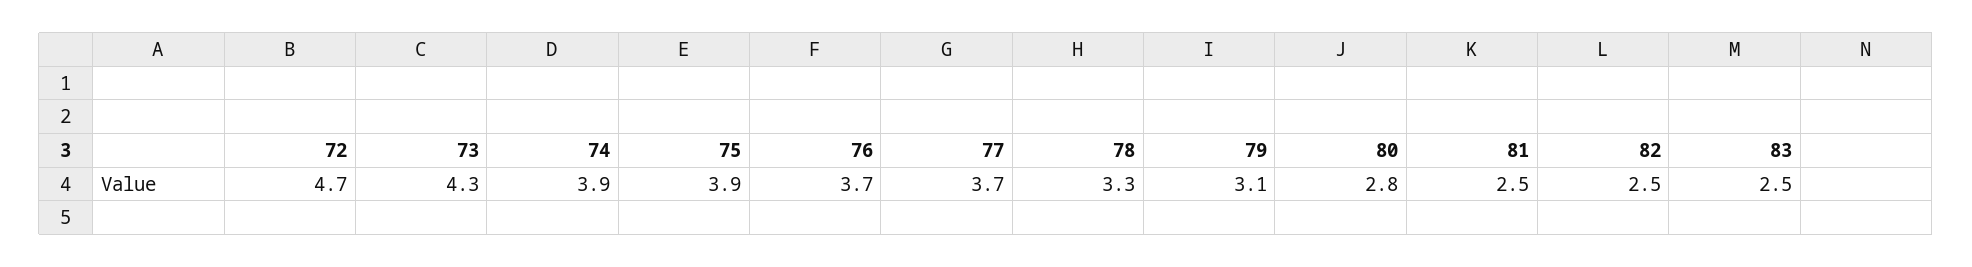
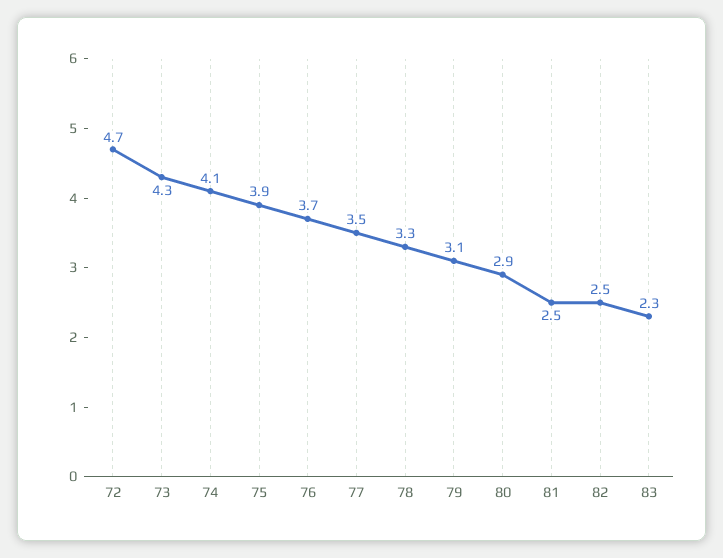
74: 3.9 -> 4.1
77: 3.7 -> 3.5
80: 2.8 -> 2.9
83: 2.5 -> 2.3

